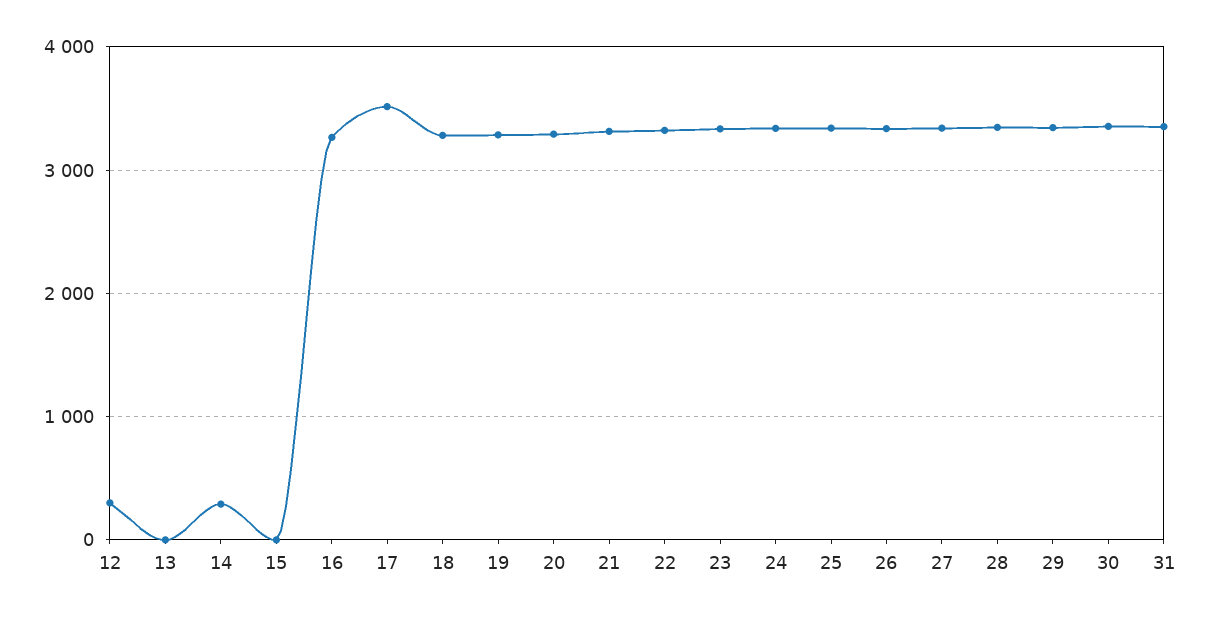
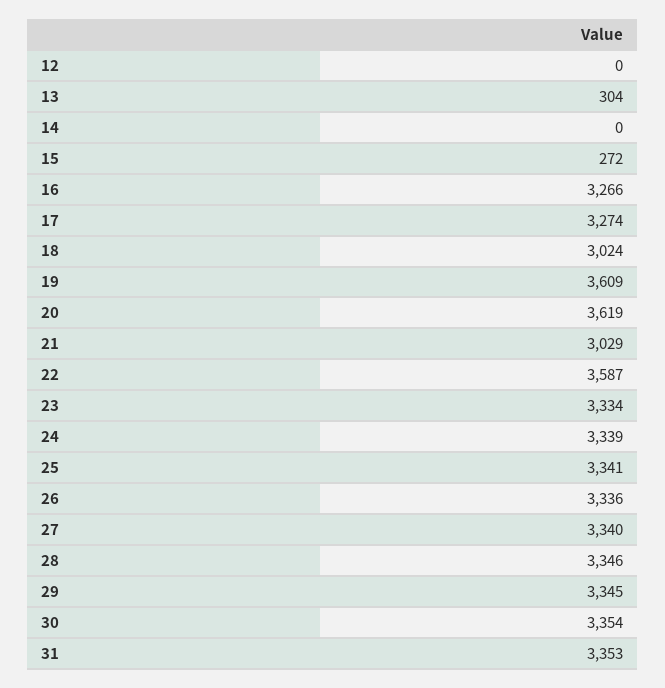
12: 300 -> 0
13: 0 -> 304
14: 300 -> 0
15: 0 -> 272
17: 3500 -> 3274
18: 3300 -> 3024
19: 3300 -> 3609
20: 3300 -> 3619
21: 3300 -> 3029
22: 3300 -> 3587

